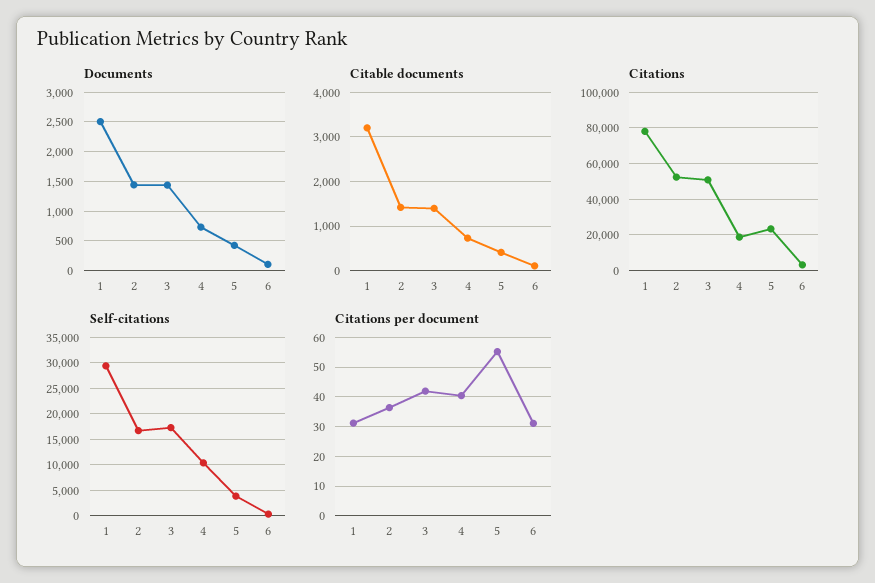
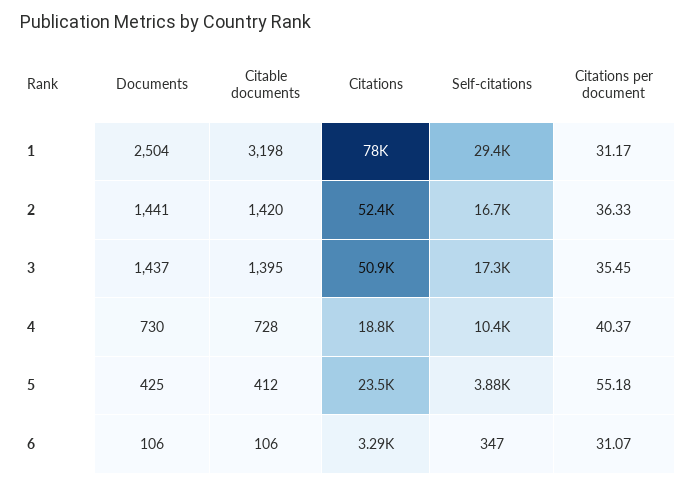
Citations per document, 3: 42.5 -> 35.45

